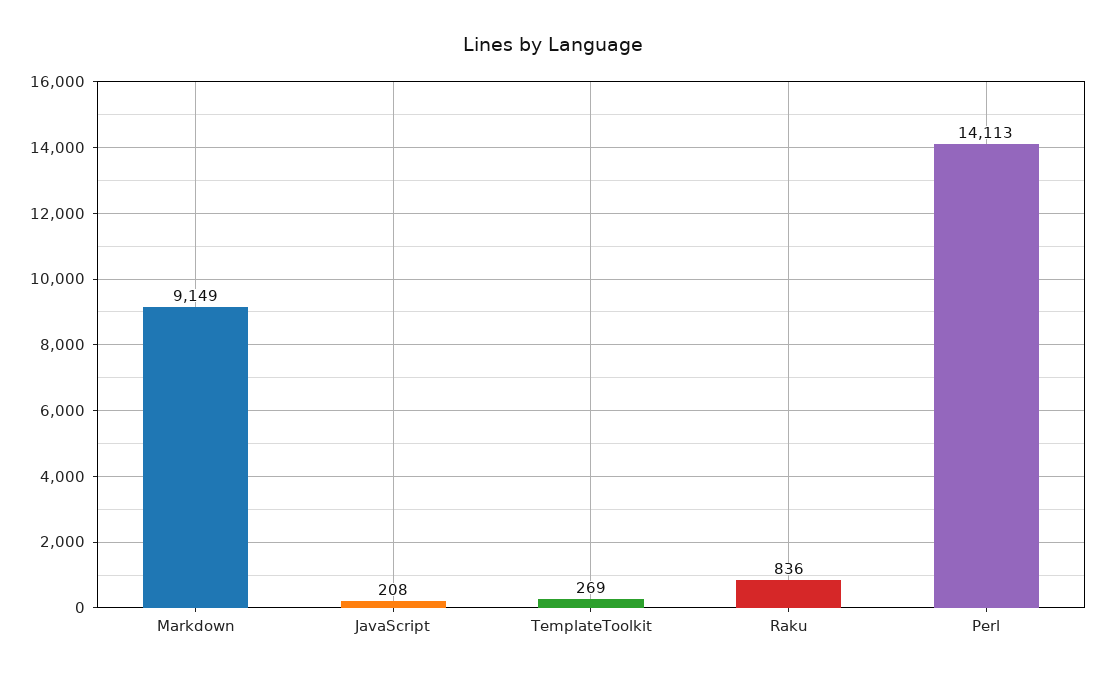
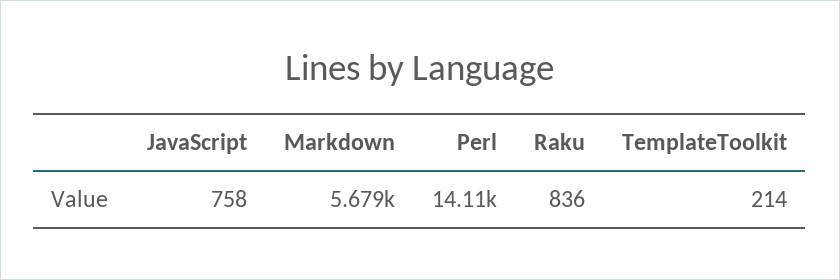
Markdown: 9149 -> 5679
JavaScript: 208 -> 758
TemplateToolkit: 269 -> 214

